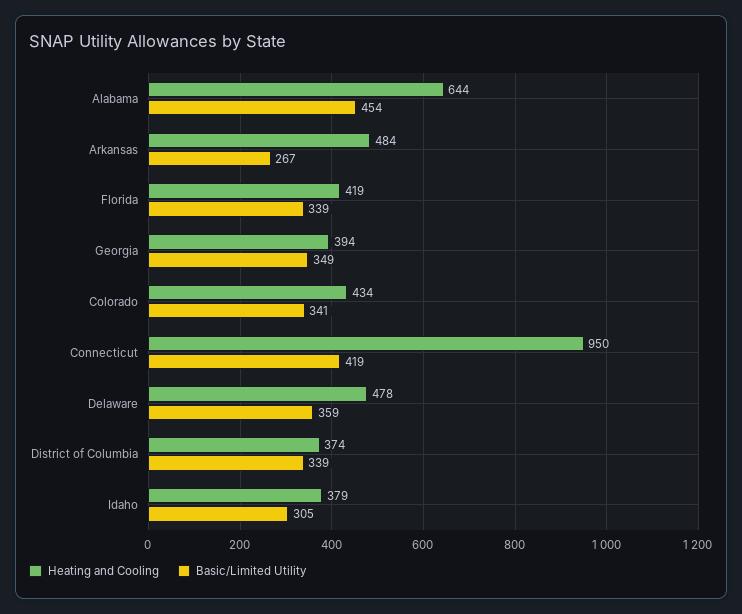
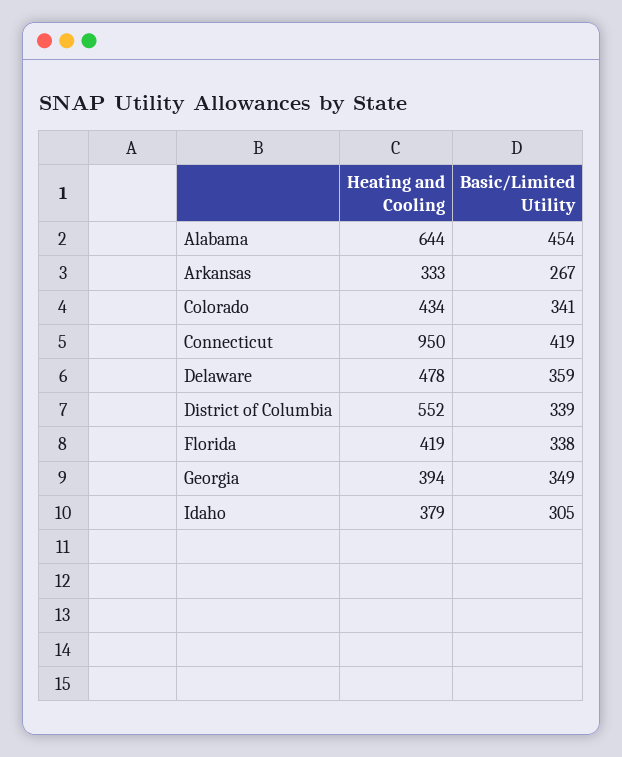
Heating and Cooling, Arkansas: 484 -> 333
Basic/Limited Utility, Florida: 339 -> 338
Heating and Cooling, District of Columbia: 374 -> 552

